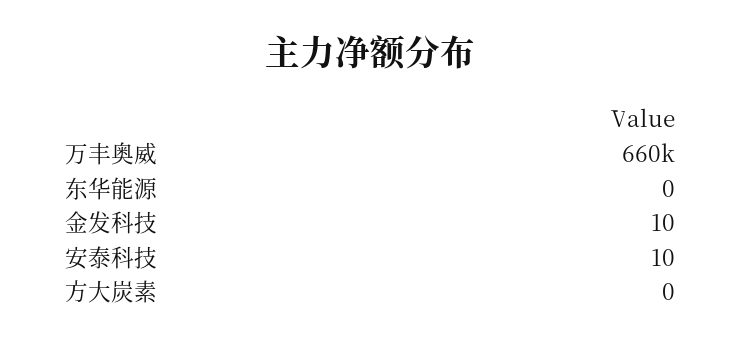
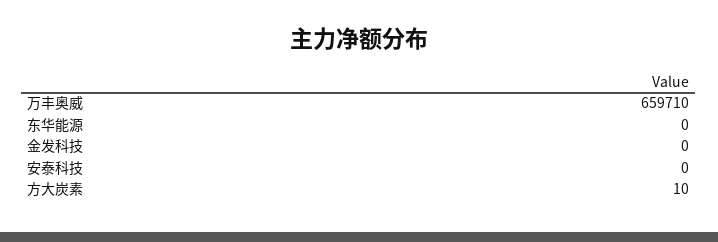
金发科技: 10 -> 0
安泰科技: 10 -> 0
方大炭素: 0 -> 10

